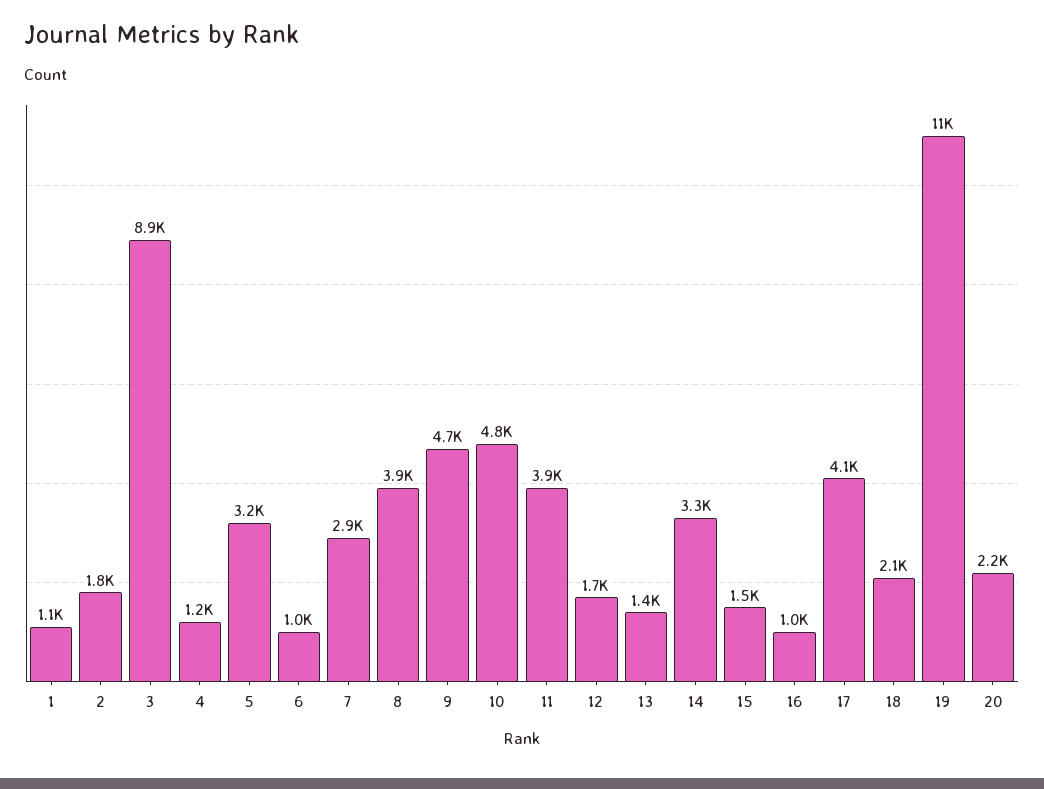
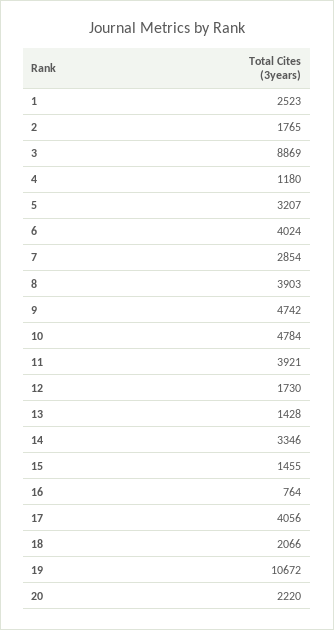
1: 1100 -> 2523
6: 1000 -> 4024
16: 1000 -> 764

